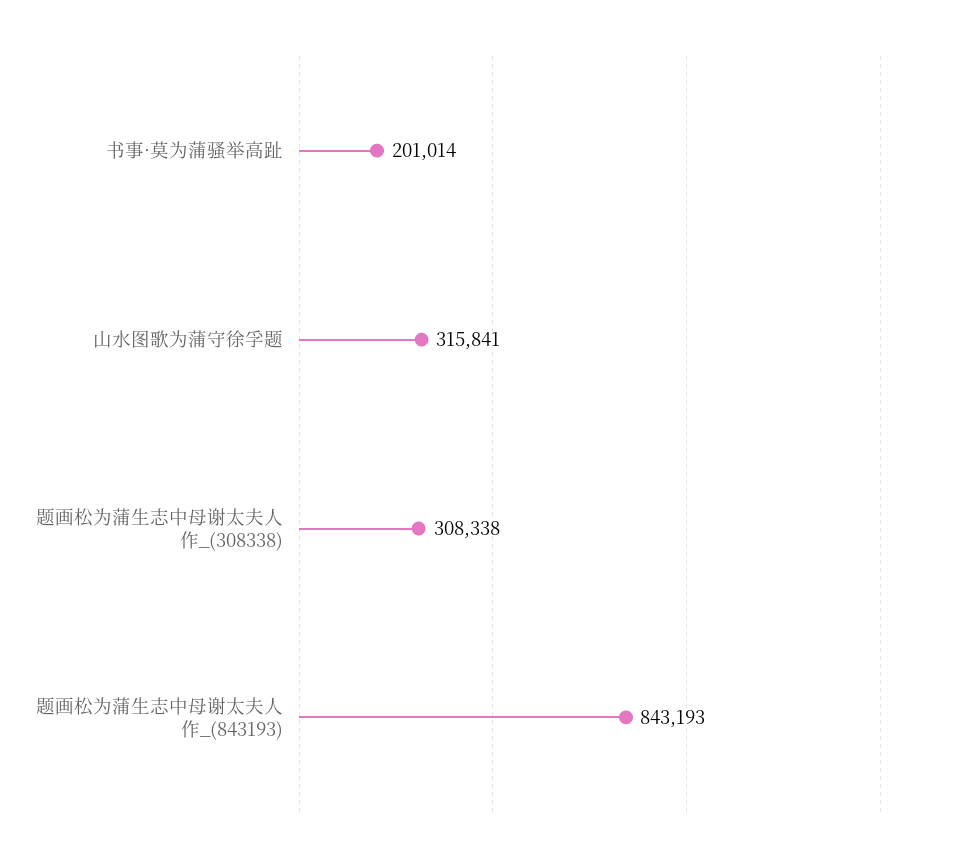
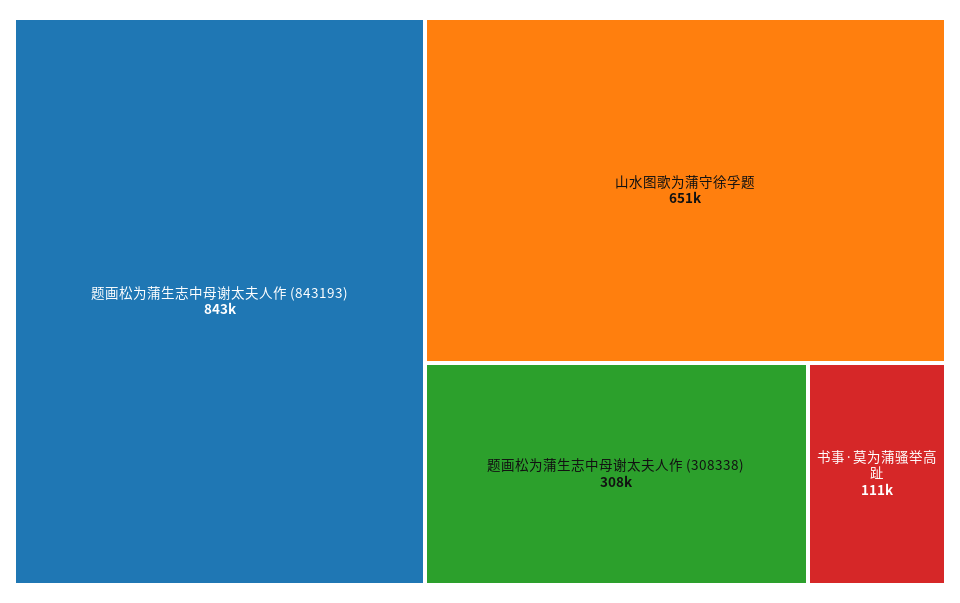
书事·莫为蒲骚举高趾: 201014 -> 111000
山水图歌为蒲守徐孚题: 315841 -> 651000

